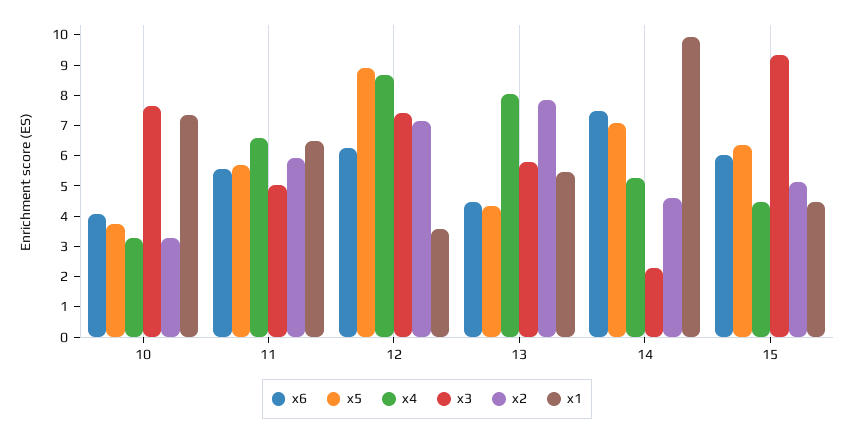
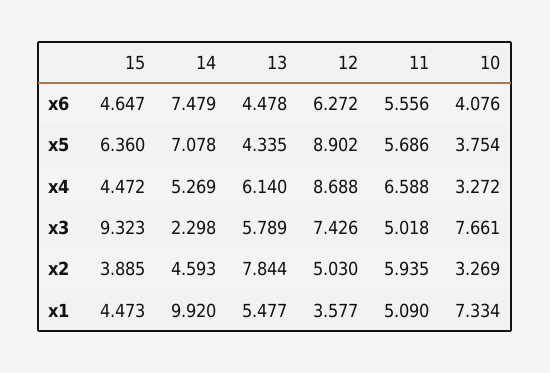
x1, 11: 6.5 -> 5.09
x2, 12: 7 -> 5.03
x4, 13: 8 -> 6.14
x6, 15: 6 -> 4.647
x2, 15: 5 -> 3.885

